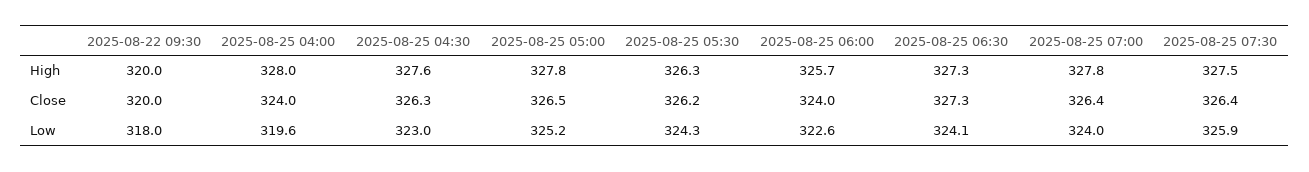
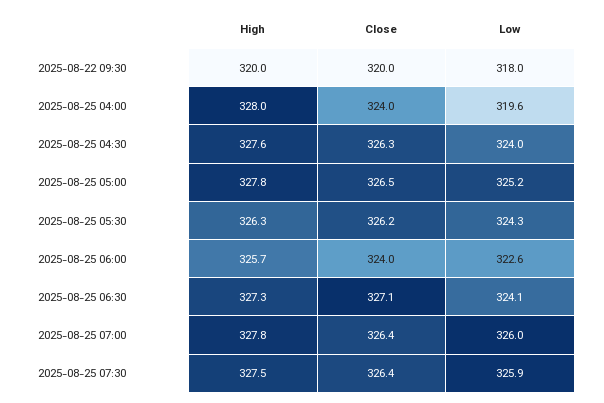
2025-08-25 06:30, Close: 327.3 -> 327.1
2025-08-25 04:30, Low: 323 -> 324
2025-08-25 07:00, Low: 324 -> 326

